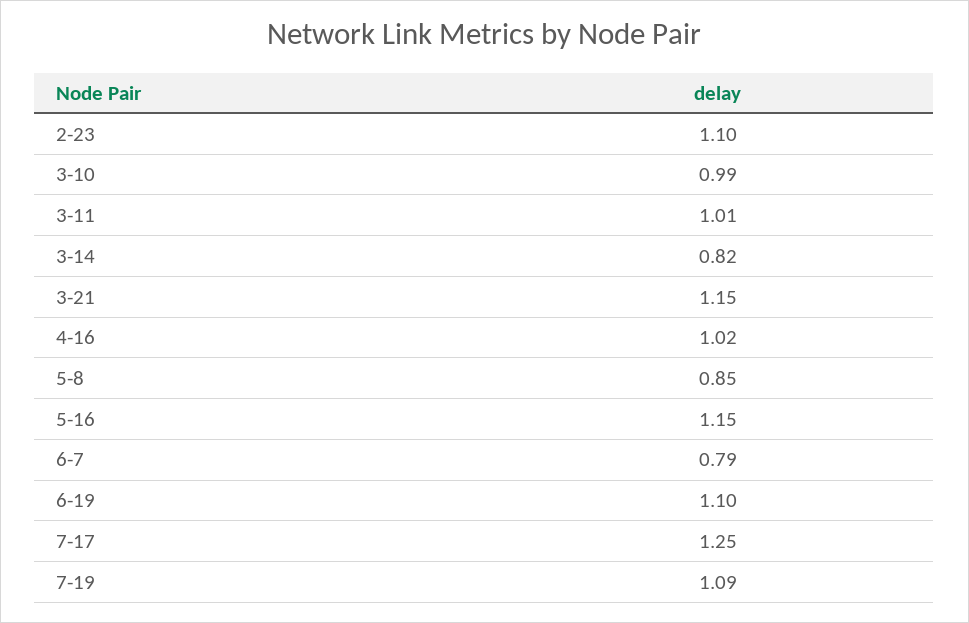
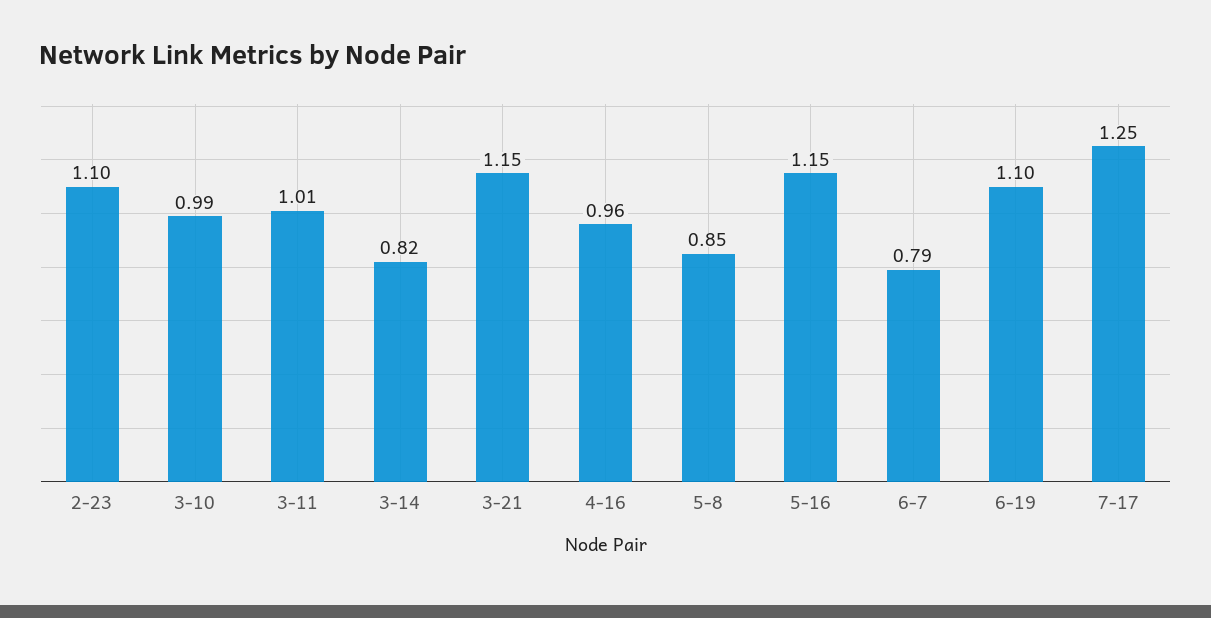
4-16: 1.02 -> 0.96
7-19: 1.09 -> none

